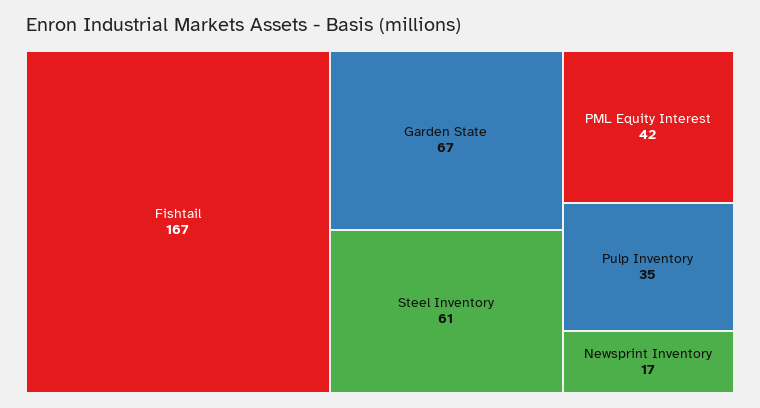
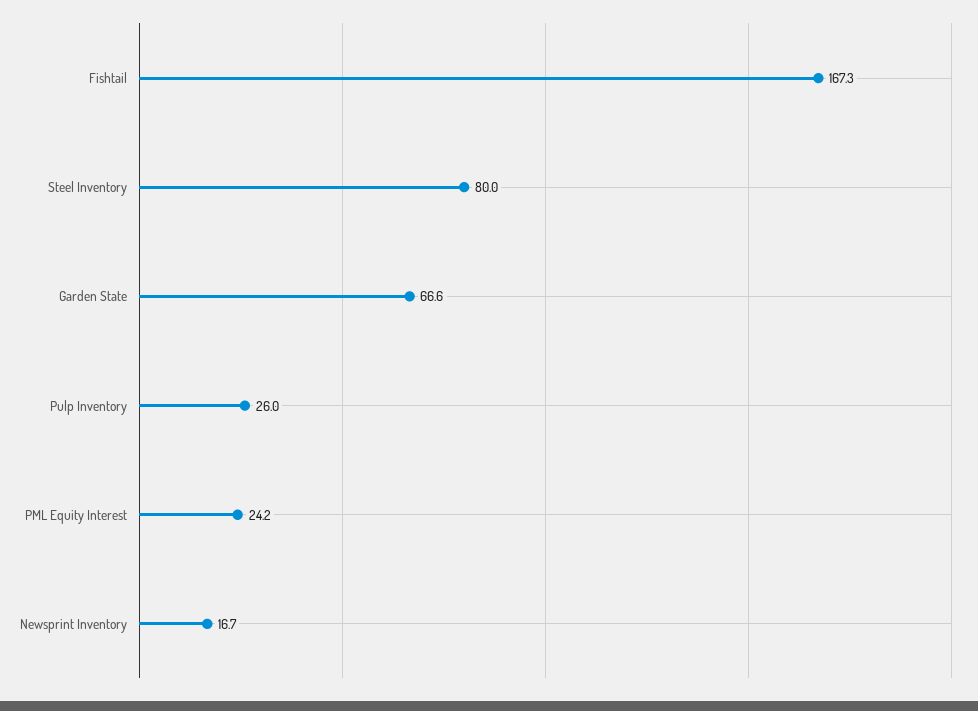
Steel Inventory: 61 -> 80
PML Equity Interest: 42 -> 24.2
Pulp Inventory: 35 -> 26

